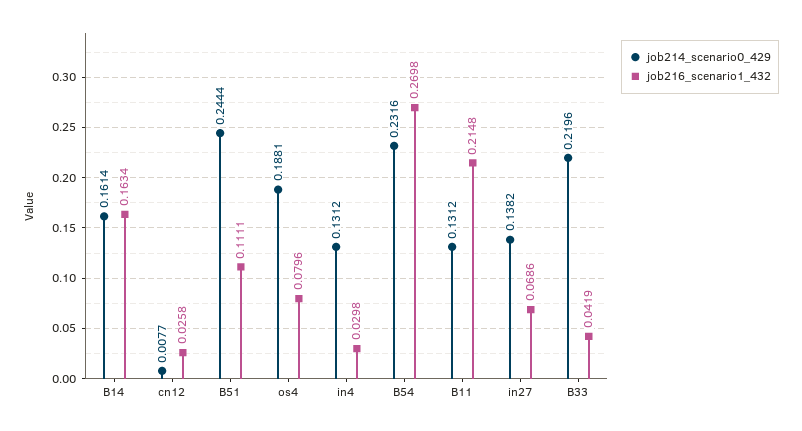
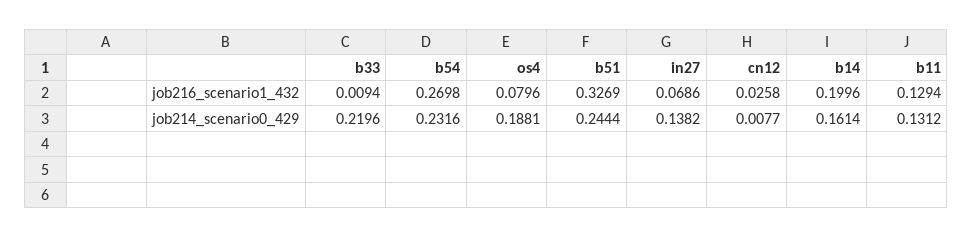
job216_scenario1_432, B14: 0.1634 -> 0.1996
job216_scenario1_432, B51: 0.1111 -> 0.3269
job214_scenario0_429, in4: 0.1312 -> none
job216_scenario1_432, in4: 0.0298 -> none
job216_scenario1_432, B11: 0.2148 -> 0.1294
job216_scenario1_432, B33: 0.0419 -> 0.0094

